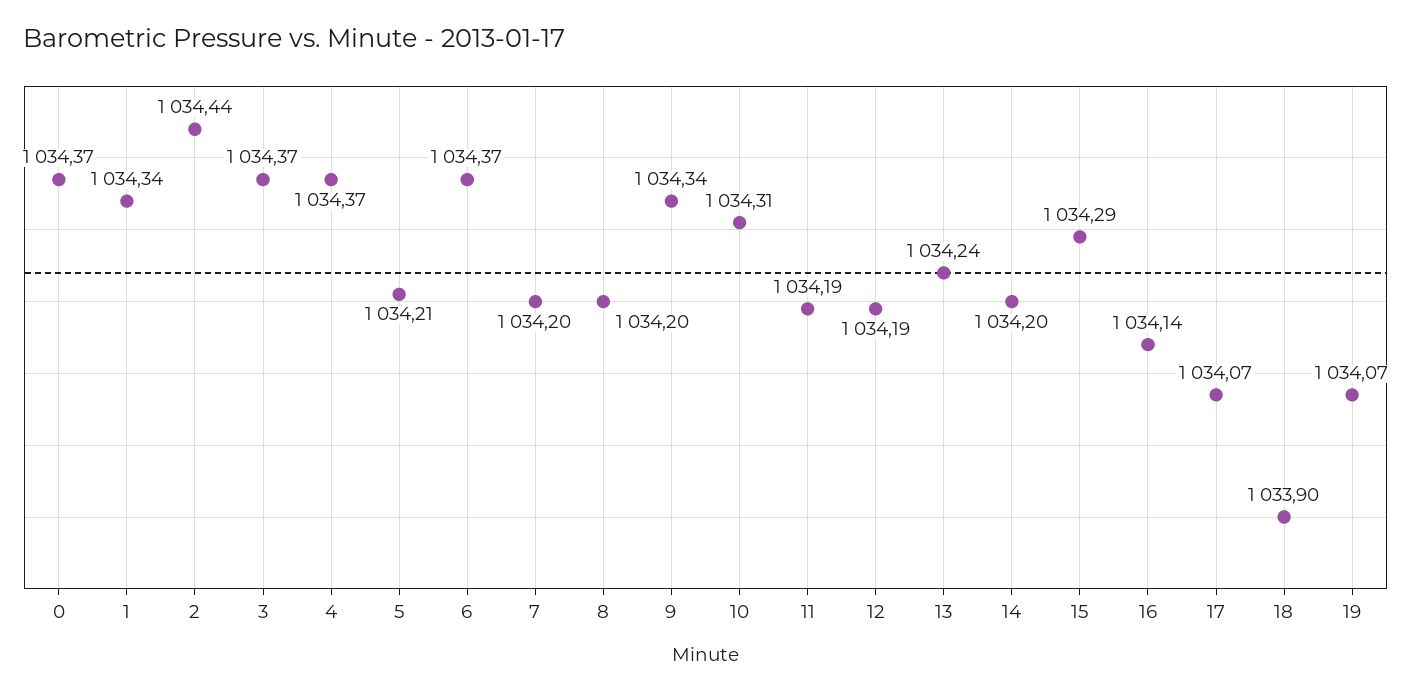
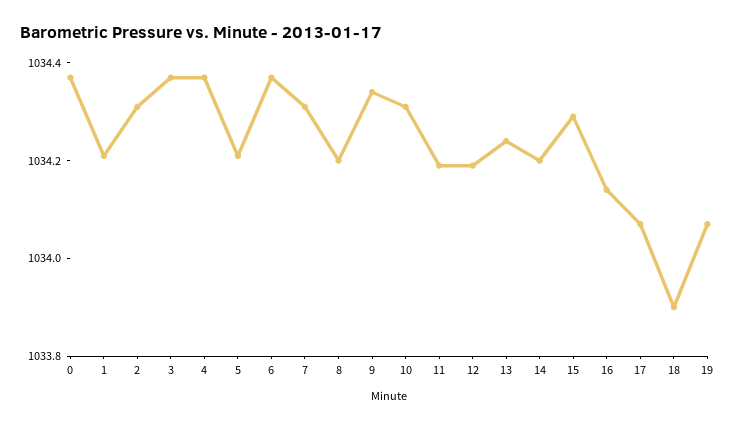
1: 1034.34 -> 1034.2
2: 1034.44 -> 1034.3
7: 1034.2 -> 1034.3

